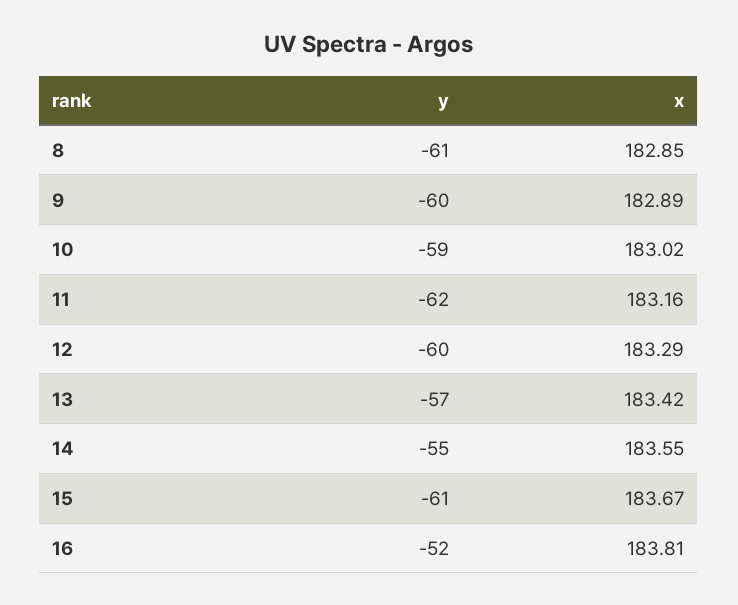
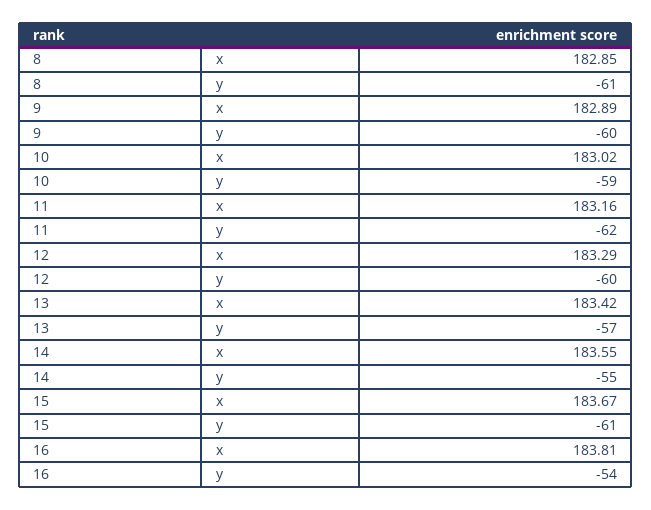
y, 16: -52 -> -54

